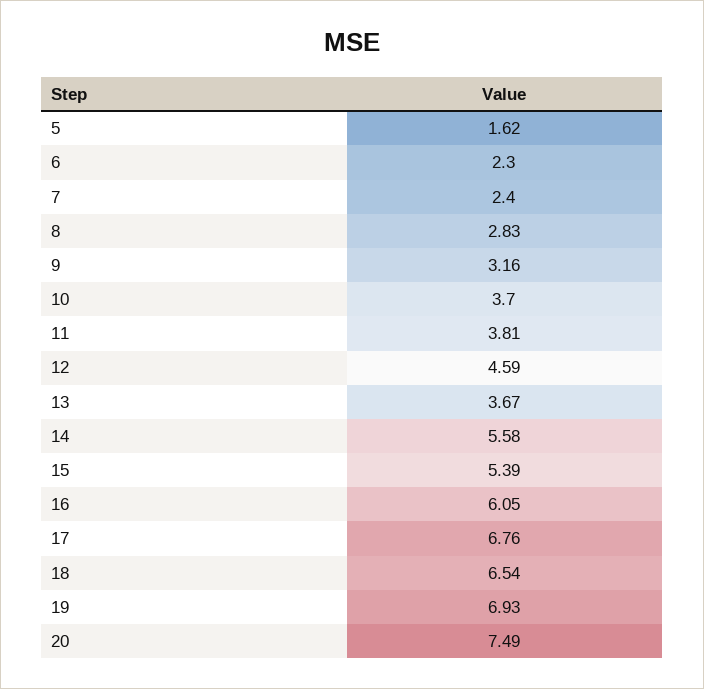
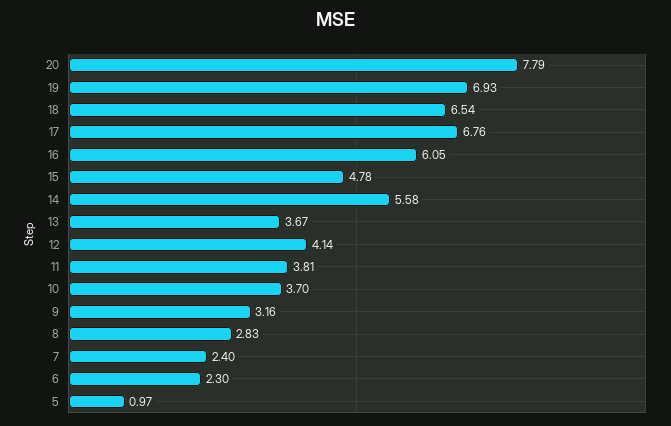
5: 1.62 -> 0.97
12: 4.59 -> 4.14
15: 5.39 -> 4.78
20: 7.49 -> 7.79

